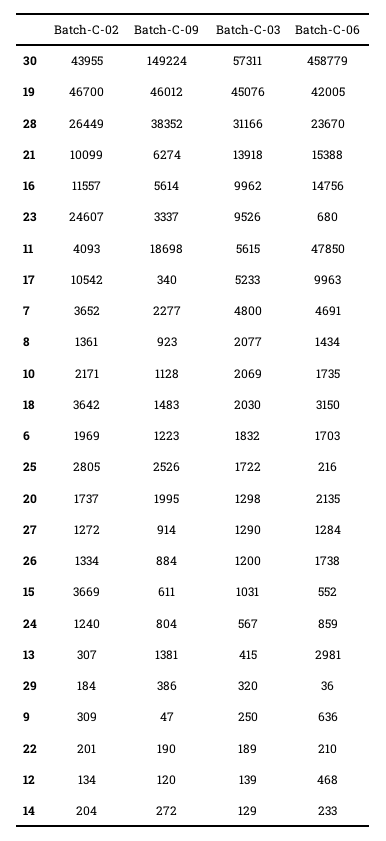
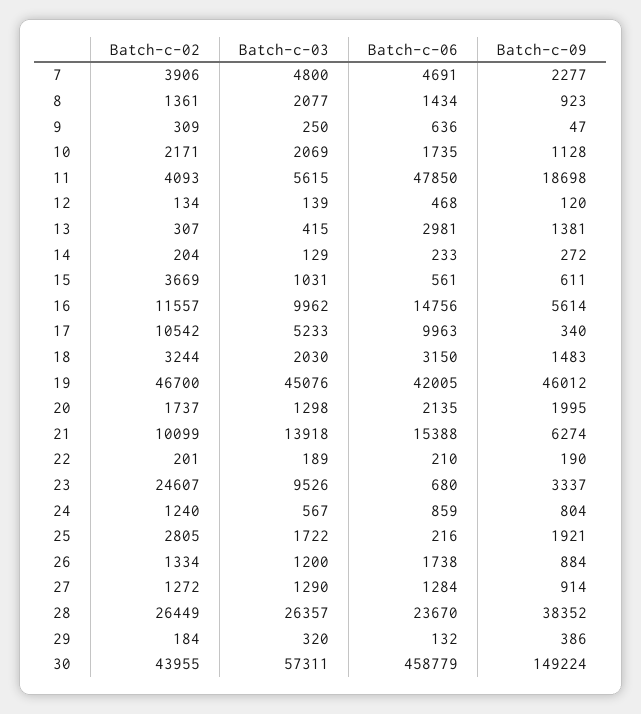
Batch-C-03, 28: 31166 -> 26357
Batch-C-02, 7: 3652 -> 3906
Batch-C-02, 18: 3642 -> 3244
Batch-C-02, 6: 1969 -> none
Batch-C-09, 6: 1223 -> none
Batch-C-03, 6: 1832 -> none
Batch-C-06, 6: 1703 -> none
Batch-C-09, 25: 2526 -> 1921
Batch-C-06, 15: 552 -> 561
Batch-C-06, 29: 36 -> 132

